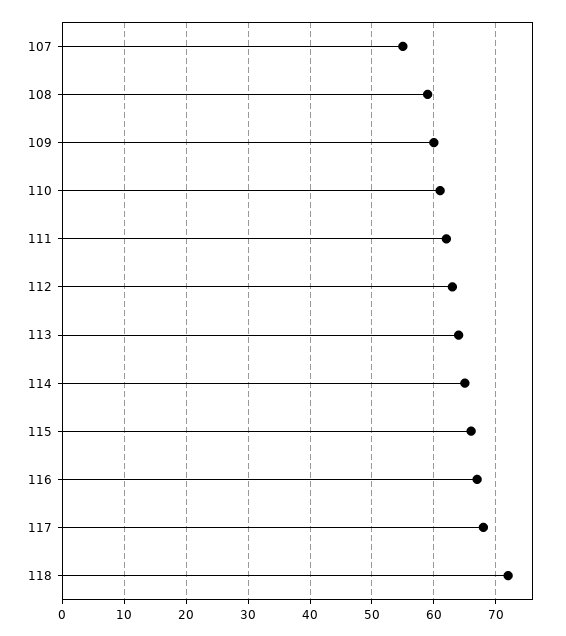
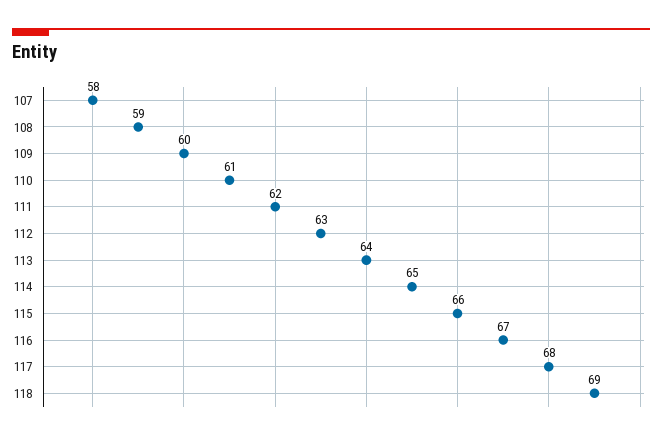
107: 55 -> 58
118: 72 -> 69

